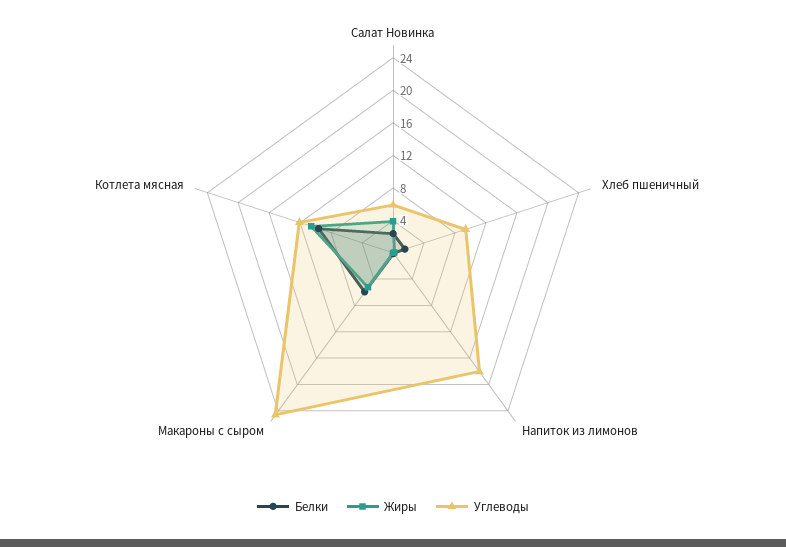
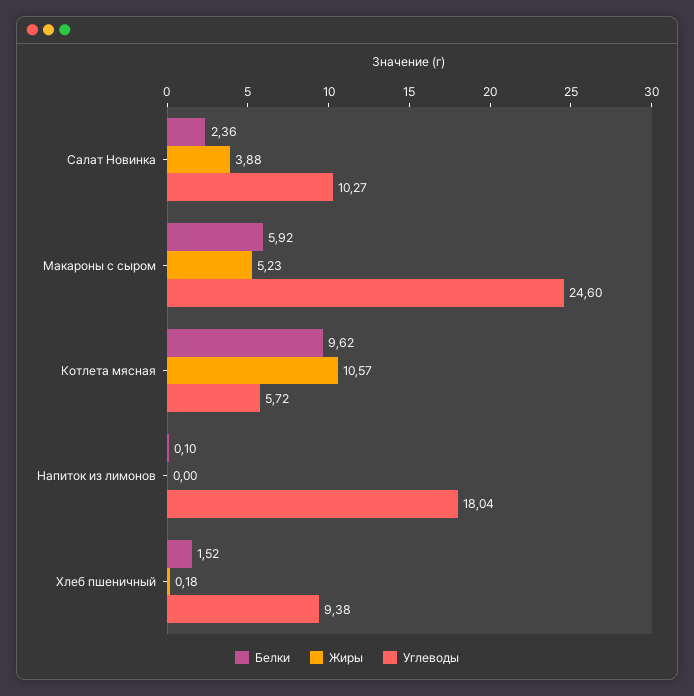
Углеводы, Салат Новинка: 6 -> 10.27
Углеводы, Котлета мясная: 12 -> 5.72

